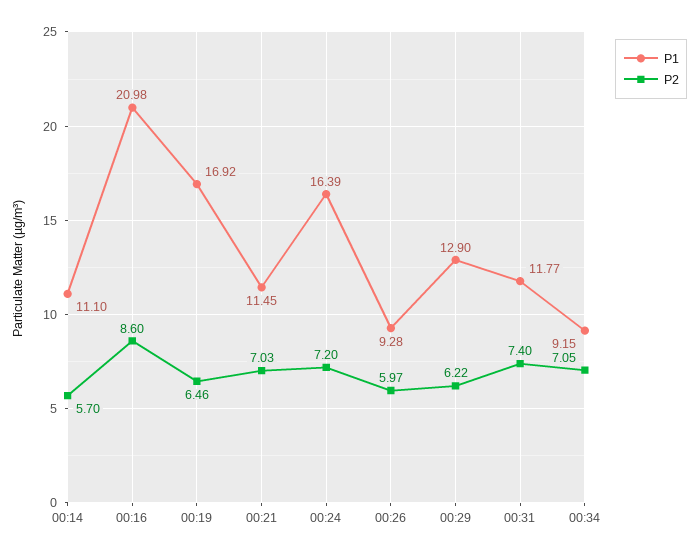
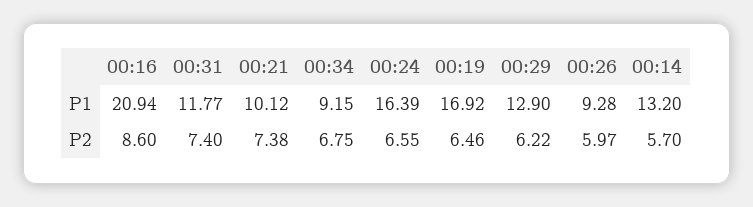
P1, 00:14: 11.1 -> 13.2
P1, 00:16: 20.98 -> 20.94
P1, 00:21: 11.45 -> 10.12
P2, 00:21: 7.03 -> 7.38
P2, 00:24: 7.2 -> 6.55
P2, 00:34: 7.05 -> 6.75

